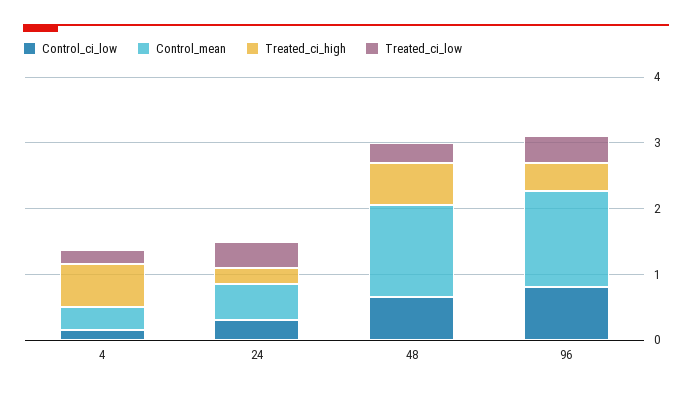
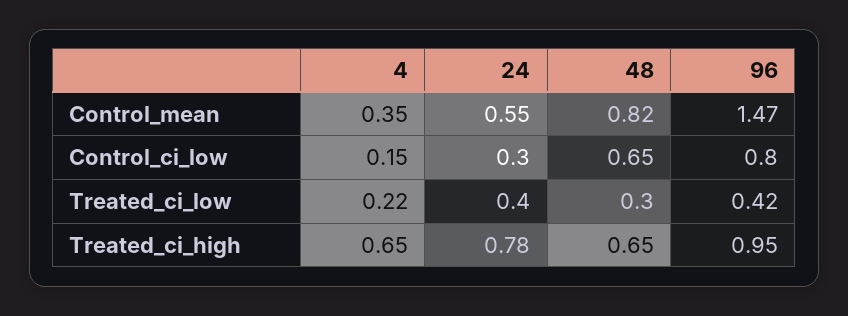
Treated_ci_high, 24: 0.2 -> 0.78
Control_mean, 48: 1.4 -> 0.82
Treated_ci_high, 96: 0.4 -> 0.95

